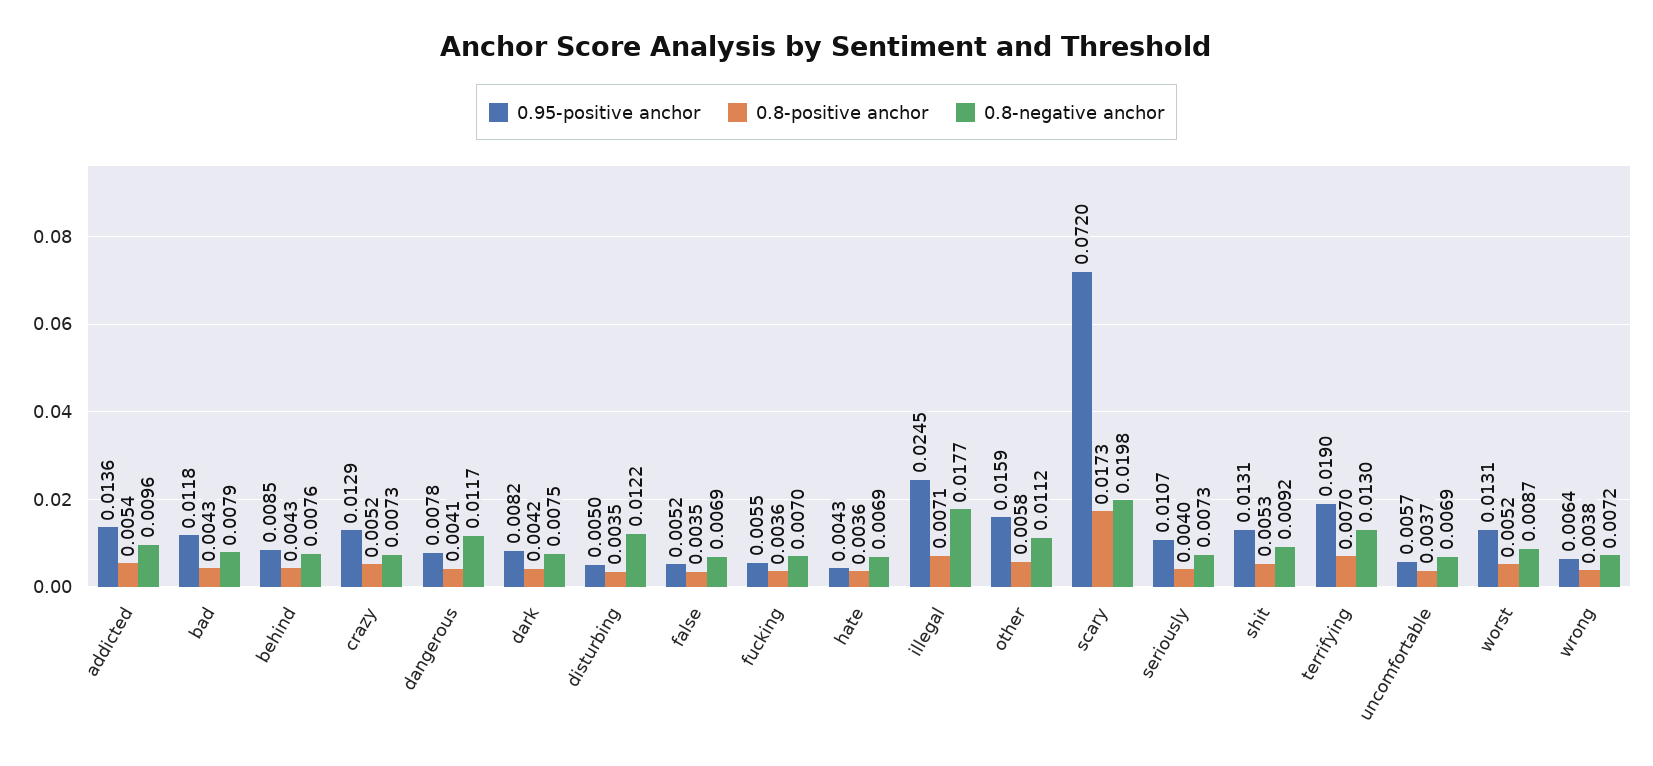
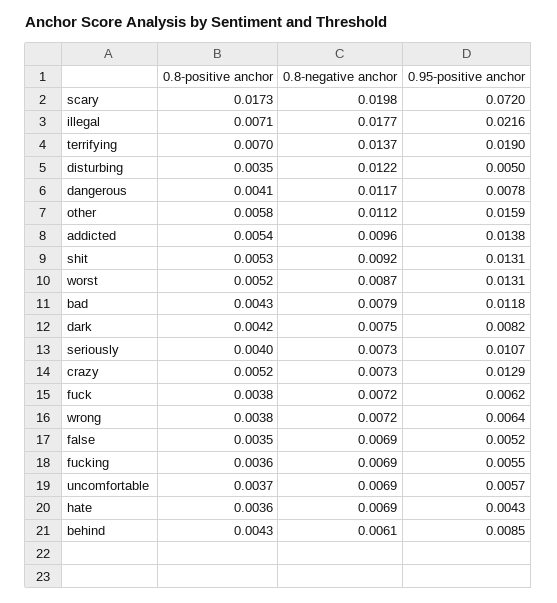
0.95-positive anchor, addicted: 0.0136 -> 0.0138
0.8-negative anchor, behind: 0.0076 -> 0.0061
0.8-negative anchor, fucking: 0.007 -> 0.0069
0.95-positive anchor, illegal: 0.0245 -> 0.0216
0.8-negative anchor, terrifying: 0.013 -> 0.0137
0.8-positive anchor, fuck: none -> 0.0038
0.8-negative anchor, fuck: none -> 0.0072
0.95-positive anchor, fuck: none -> 0.0062

